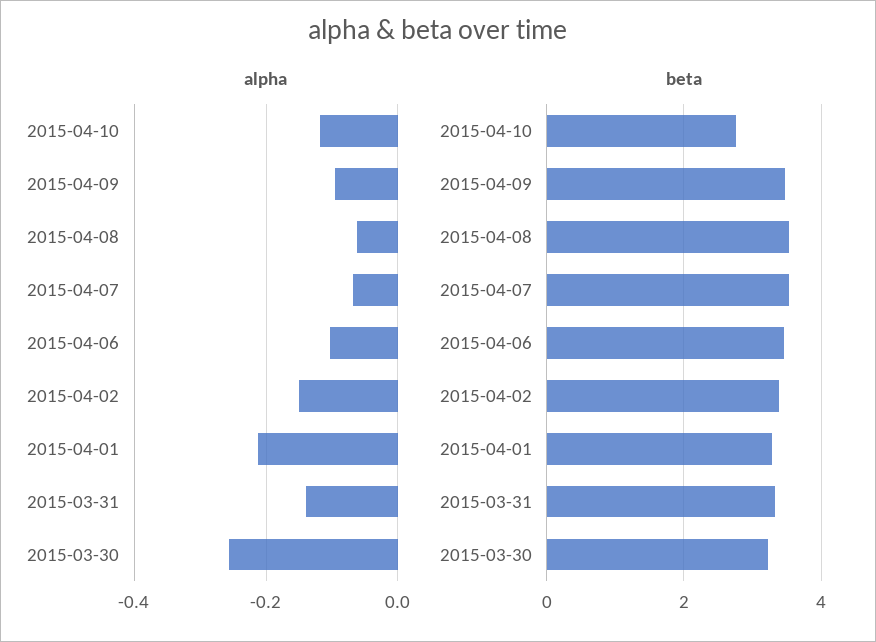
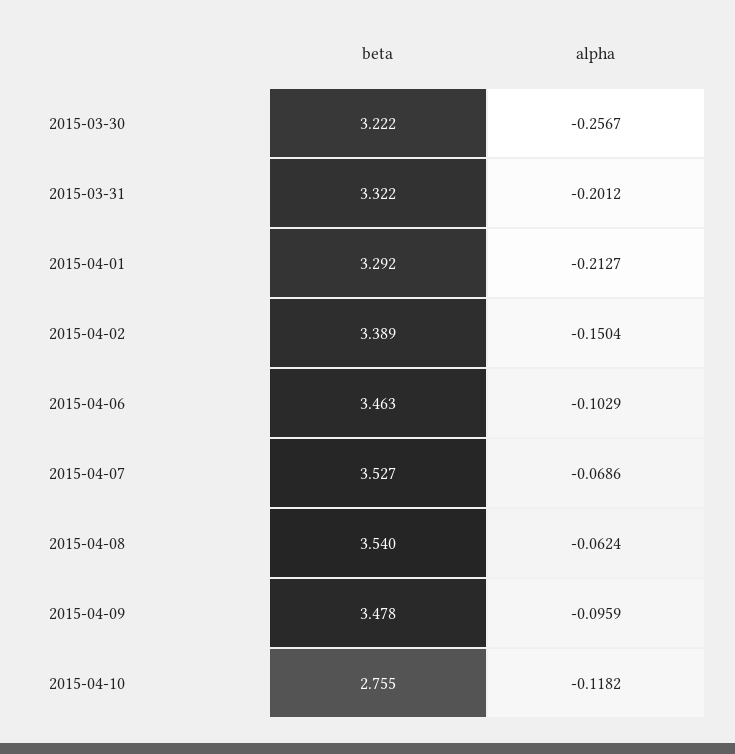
alpha, 2015-03-31: -0.14 -> -0.2012

